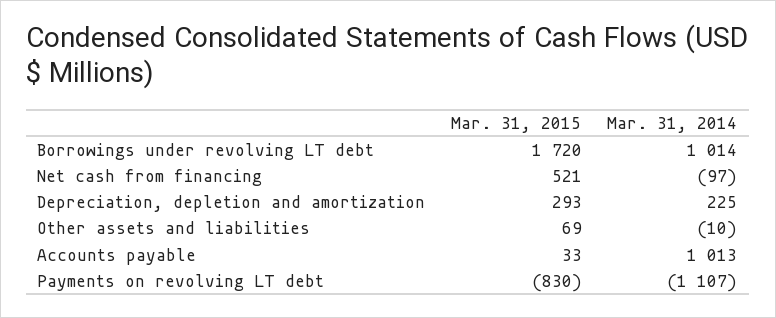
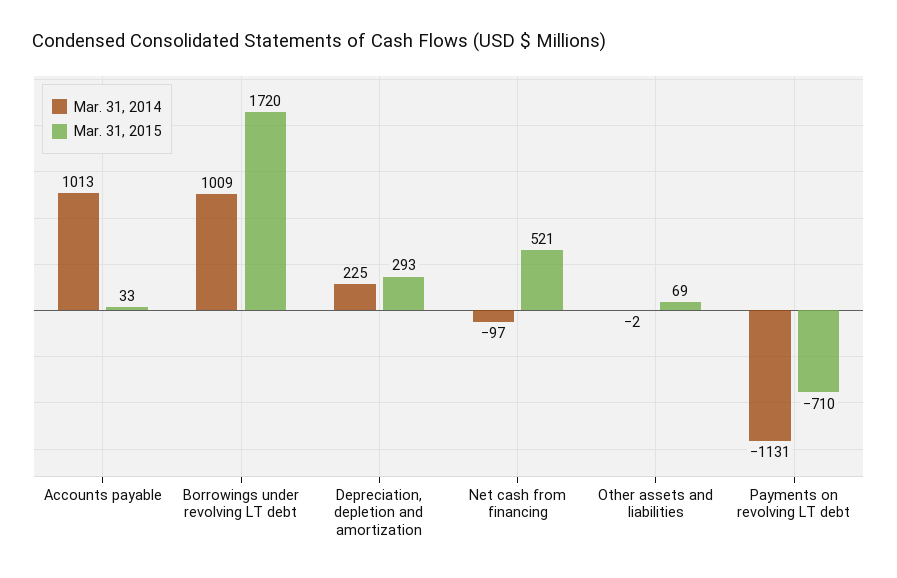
Mar. 31, 2014, Borrowings under revolving LT debt: 1014 -> 1009
Mar. 31, 2014, Other assets and liabilities: -10 -> -2
Mar. 31, 2015, Payments on revolving LT debt: -830 -> -710
Mar. 31, 2014, Payments on revolving LT debt: -1107 -> -1131

